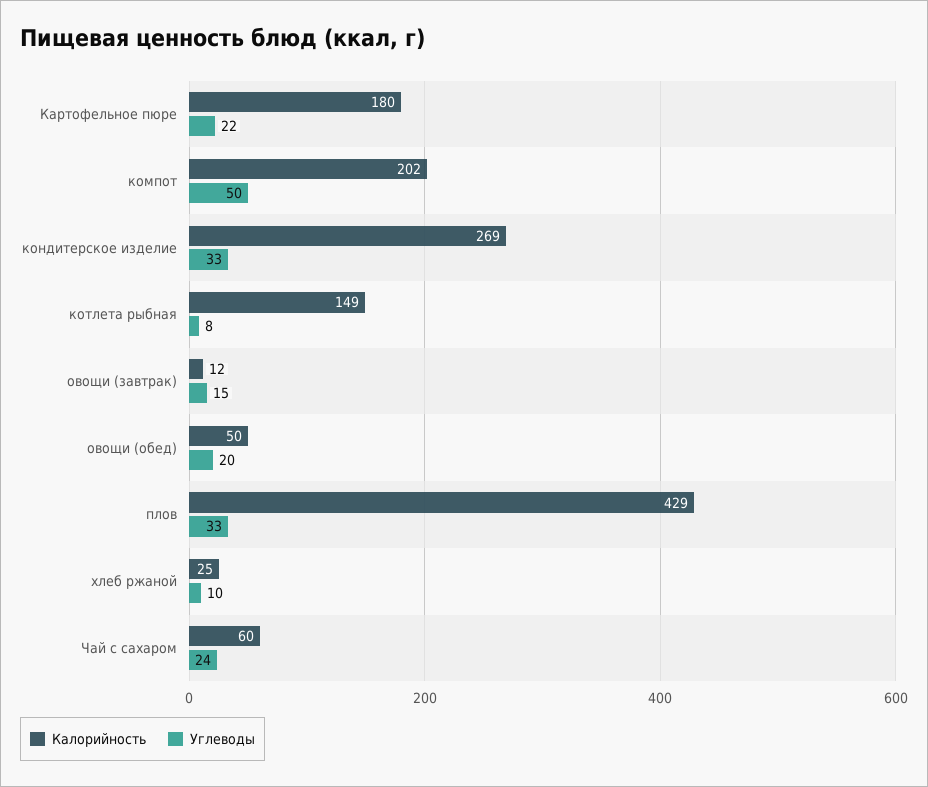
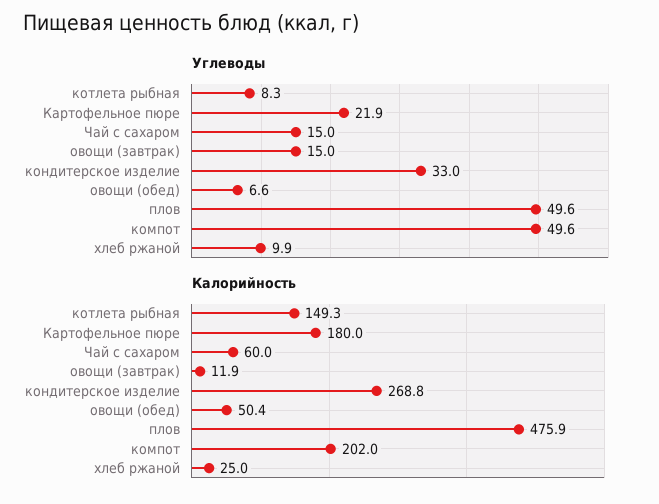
Углеводы, овощи (обед): 20 -> 6.6
Калорийность, плов: 429 -> 475.9
Углеводы, плов: 33 -> 49.6
Углеводы, Чай с сахаром: 24 -> 15

